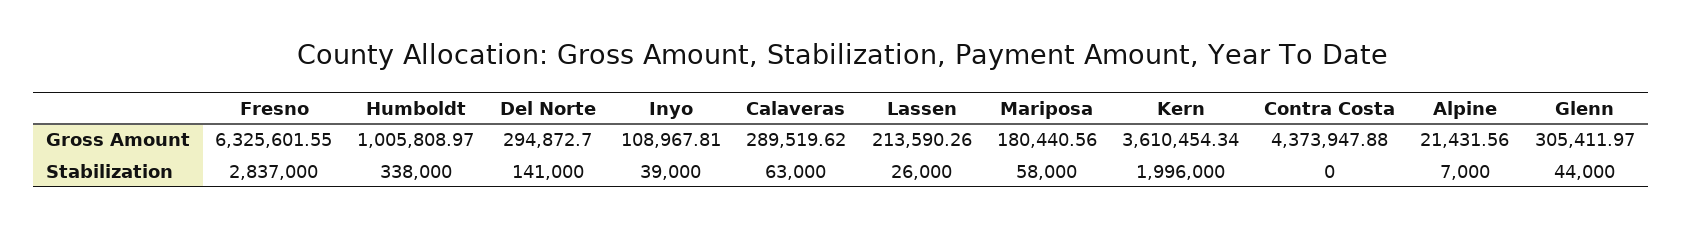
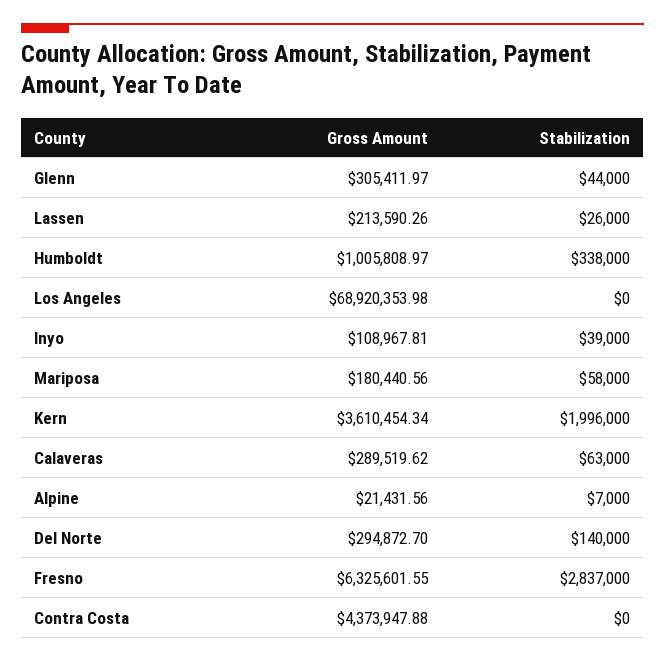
Del Norte, Stabilization: 141000 -> 140000
Los Angeles, Gross Amount: none -> 68920353.98
Los Angeles, Stabilization: none -> 0

